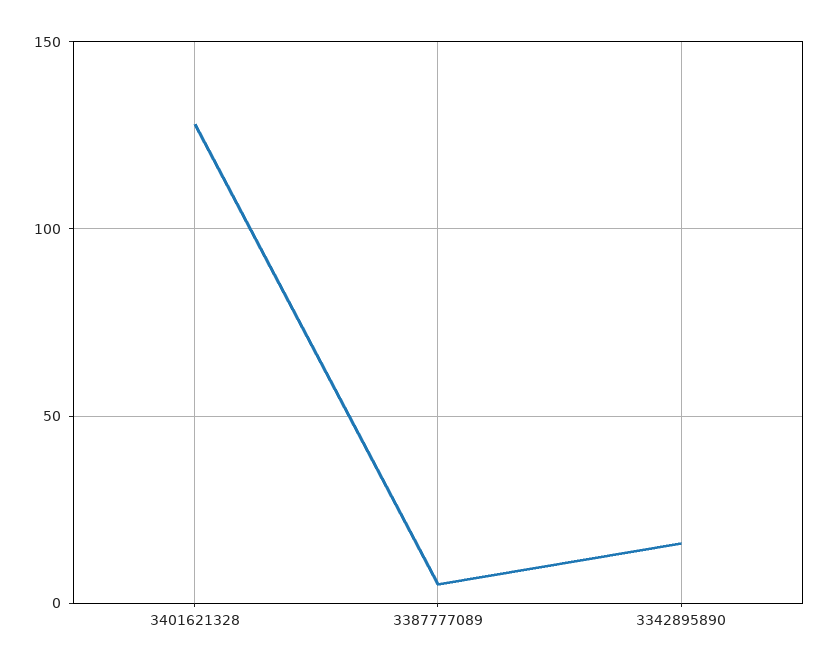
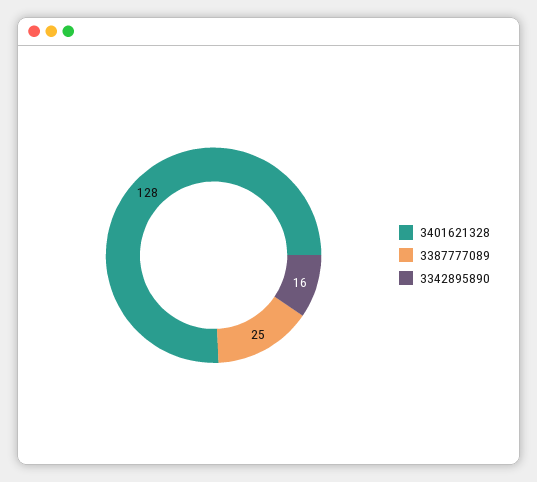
3387777089: 5 -> 25

